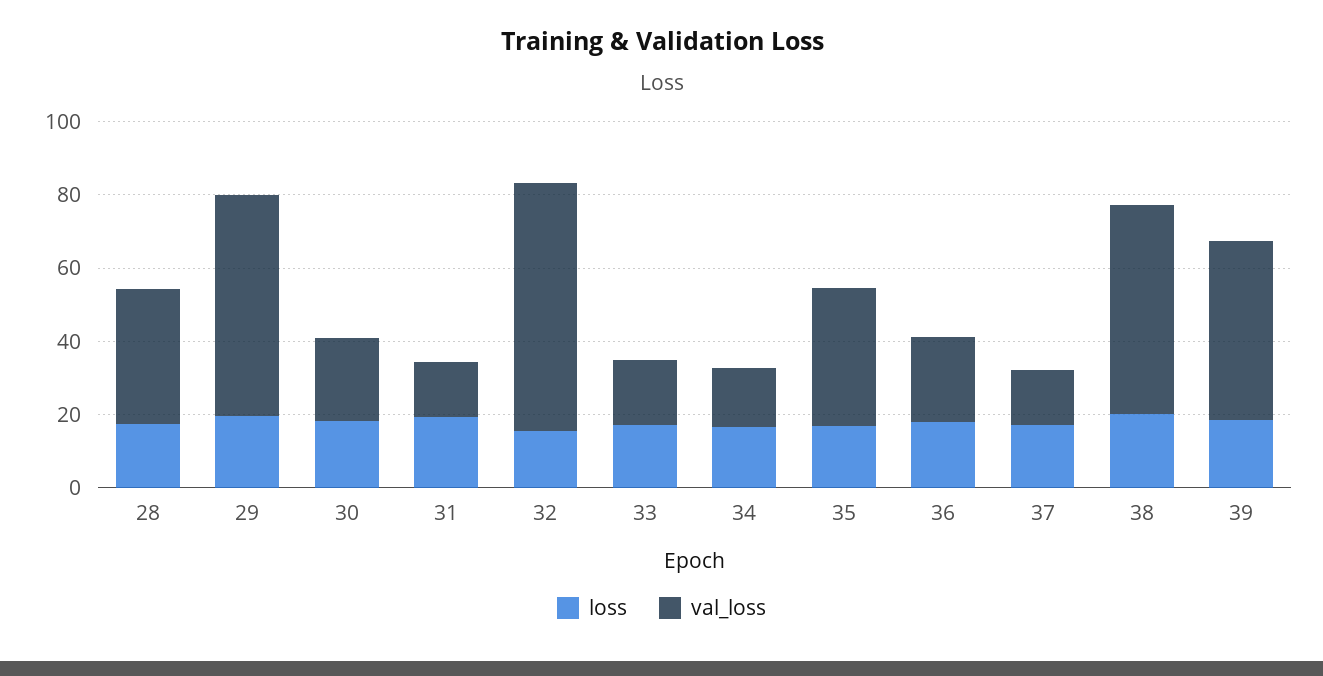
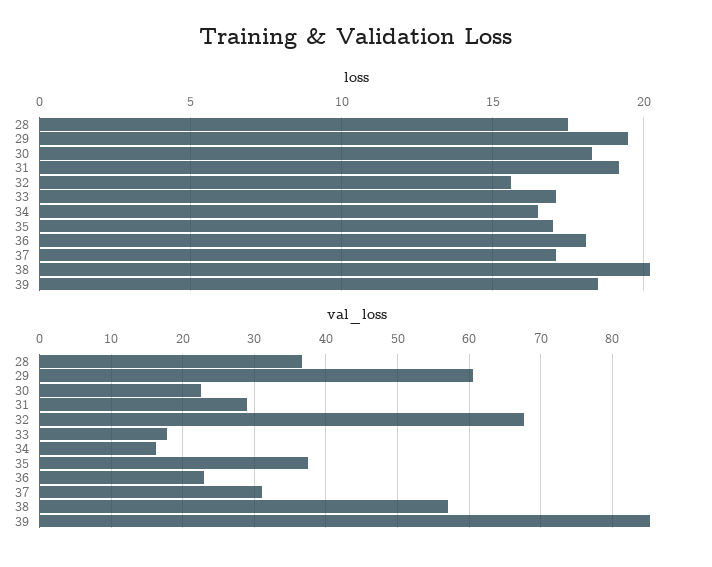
val_loss, 31: 15 -> 29
val_loss, 37: 15 -> 31
val_loss, 39: 50 -> 85

